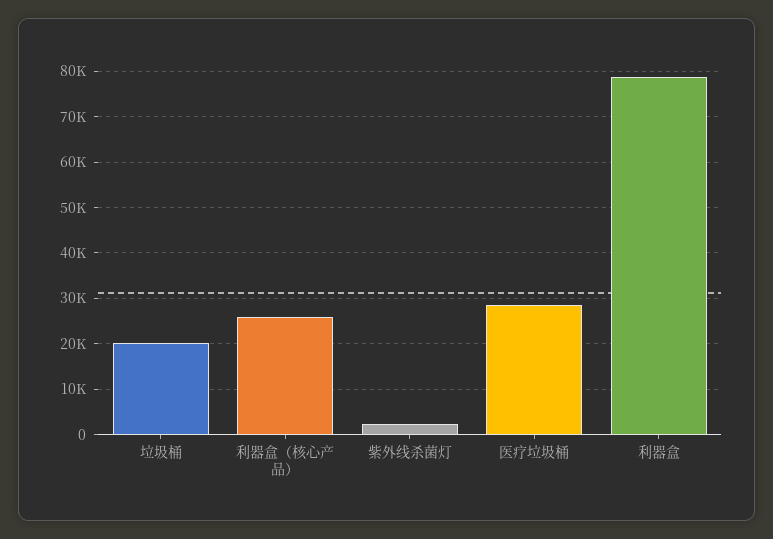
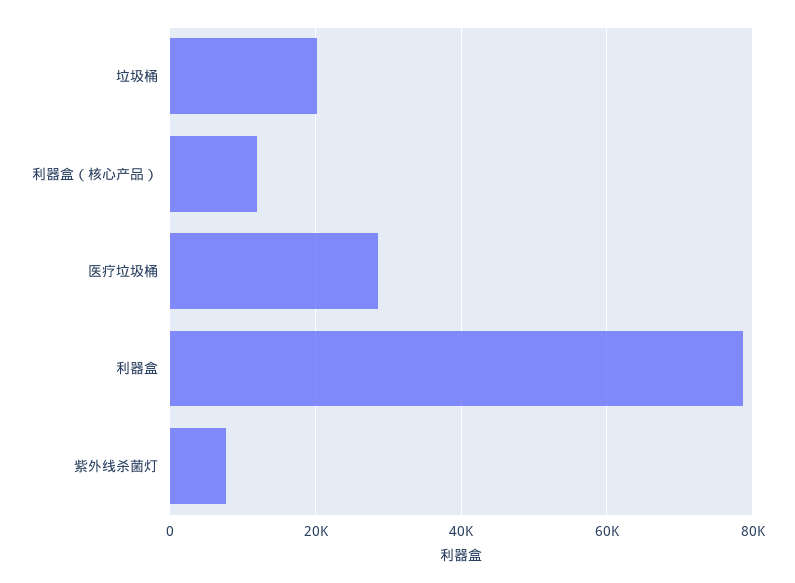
利器盒（核心产品）: 26000 -> 12000
紫外线杀菌灯: 2000 -> 8000

